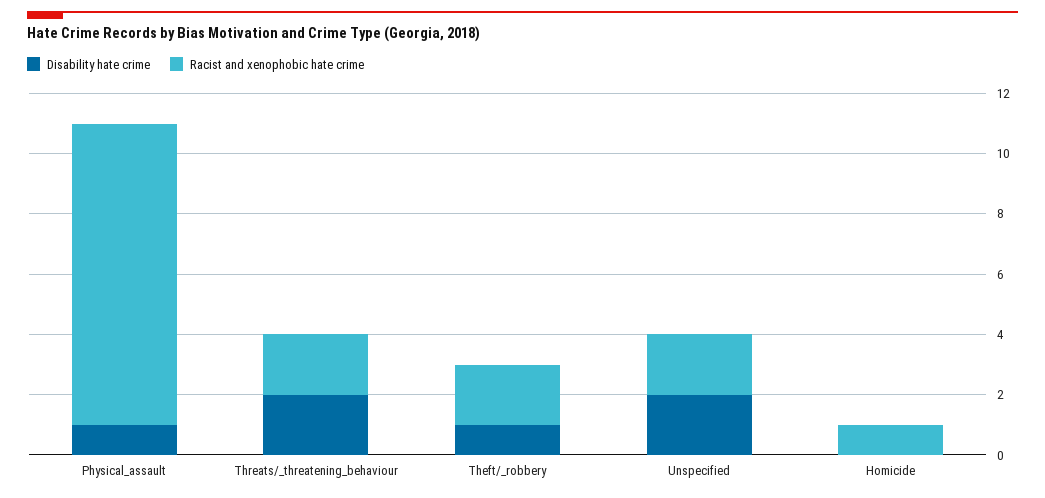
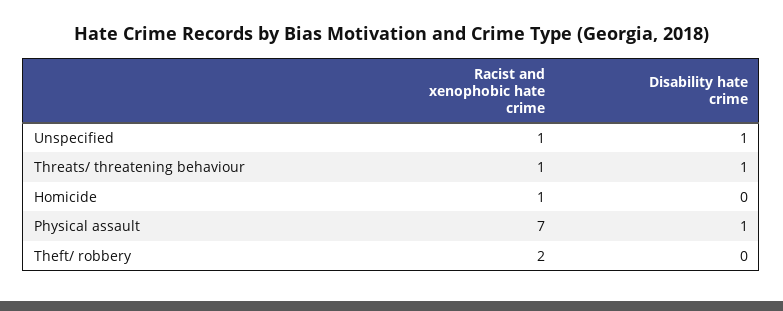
Racist and xenophobic hate crime, Physical_assault: 10 -> 7
Disability hate crime, Threats/_threatening_behaviour: 2 -> 1
Racist and xenophobic hate crime, Threats/_threatening_behaviour: 2 -> 1
Disability hate crime, Theft/_robbery: 1 -> 0
Disability hate crime, Unspecified: 2 -> 1
Racist and xenophobic hate crime, Unspecified: 2 -> 1

